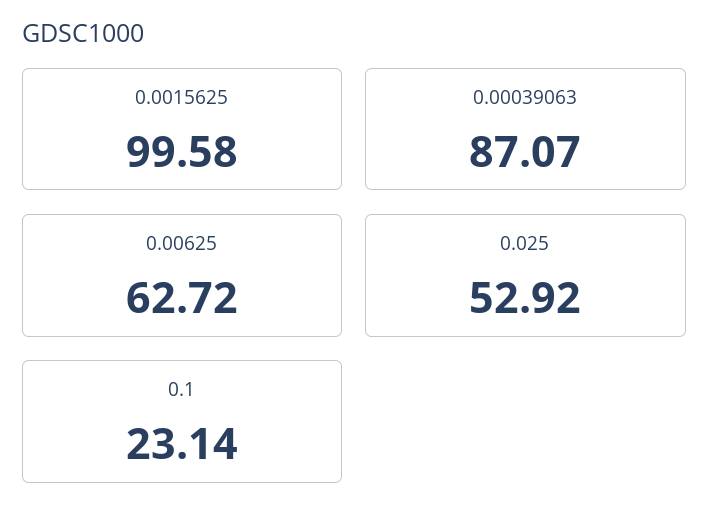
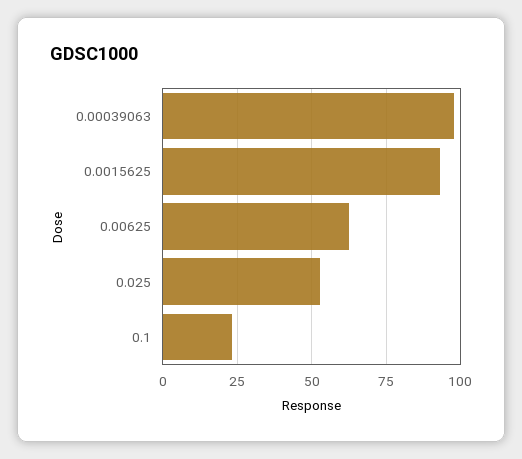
0.0015625: 99.58 -> 92.5
0.00039063: 87.07 -> 97.5

